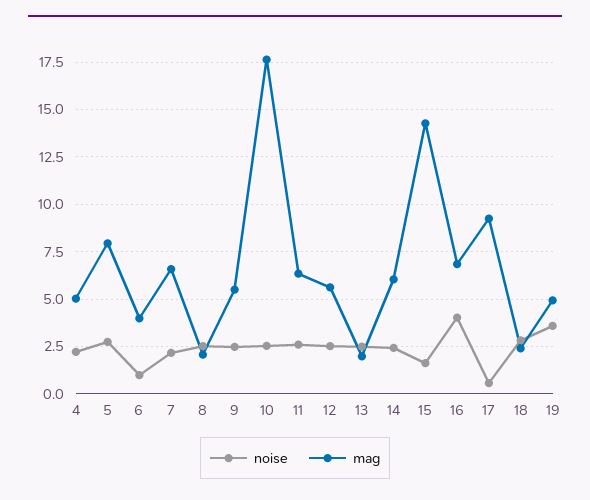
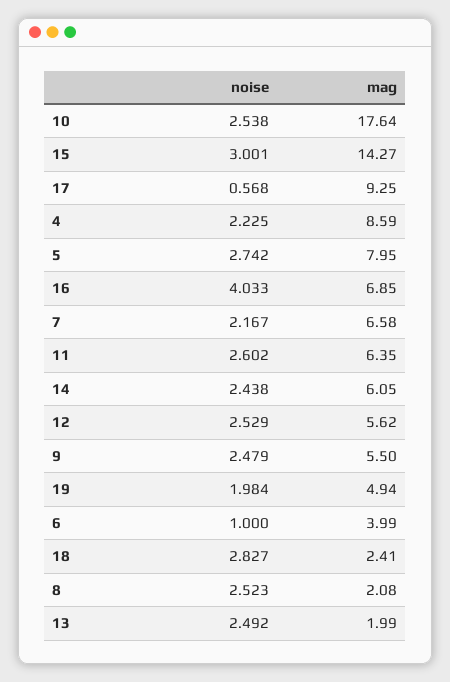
mag, 4: 5 -> 8.59
noise, 15: 1.5 -> 3.001
noise, 19: 3.5 -> 1.984

